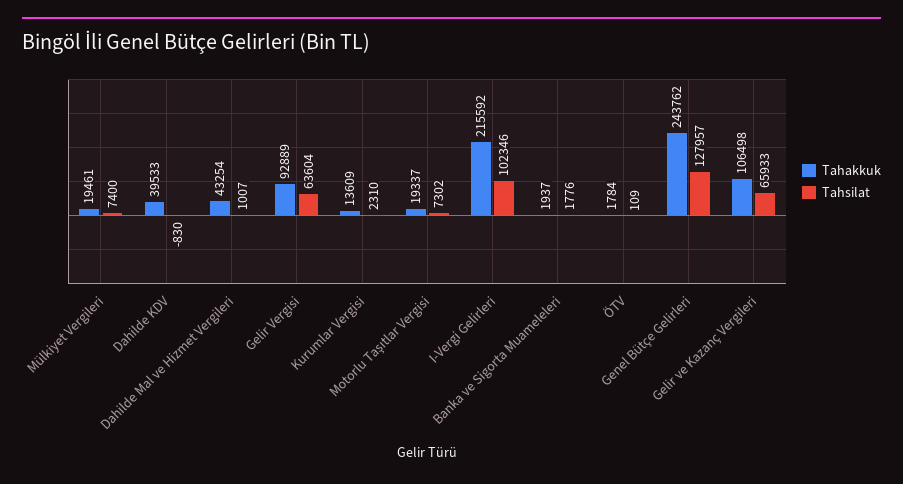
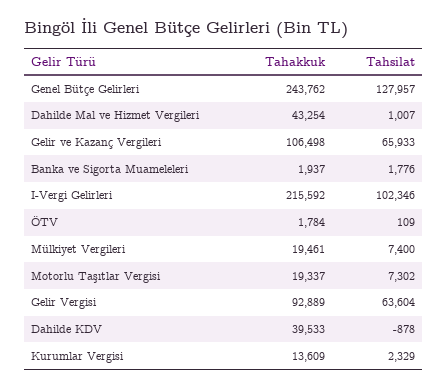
Tahsilat, Dahilde KDV: -830 -> -878
Tahsilat, Kurumlar Vergisi: 2310 -> 2329

